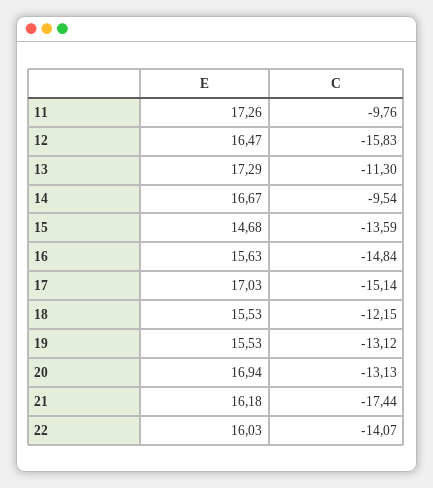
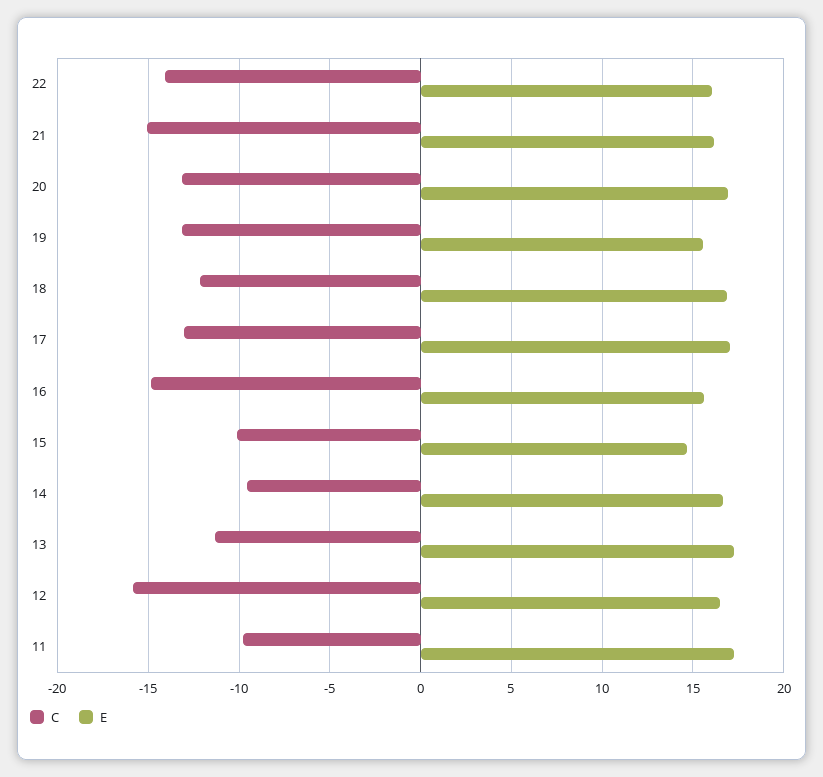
C, 15: -13.59 -> -10
C, 17: -15.14 -> -13
E, 18: 15.53 -> 17
C, 21: -17.44 -> -15

